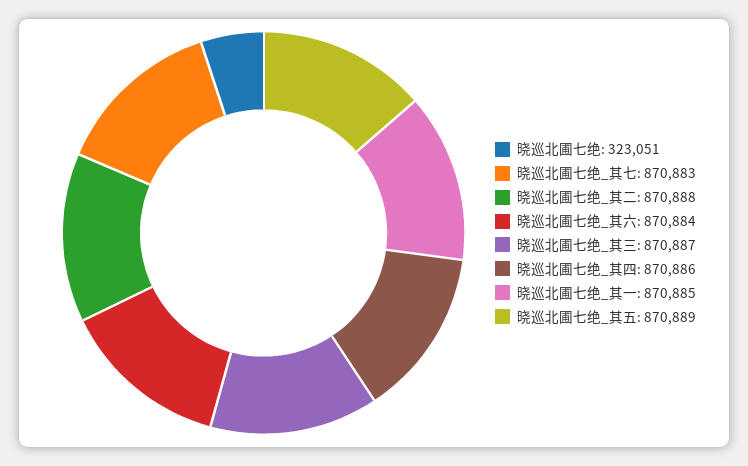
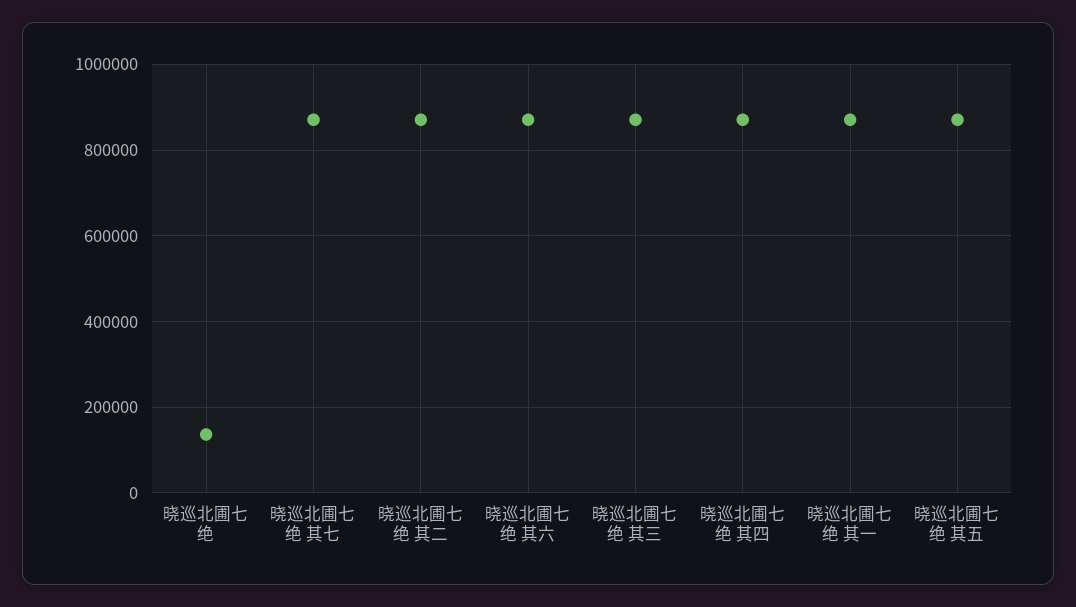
晓巡北圃七绝: 323051 -> 140000

